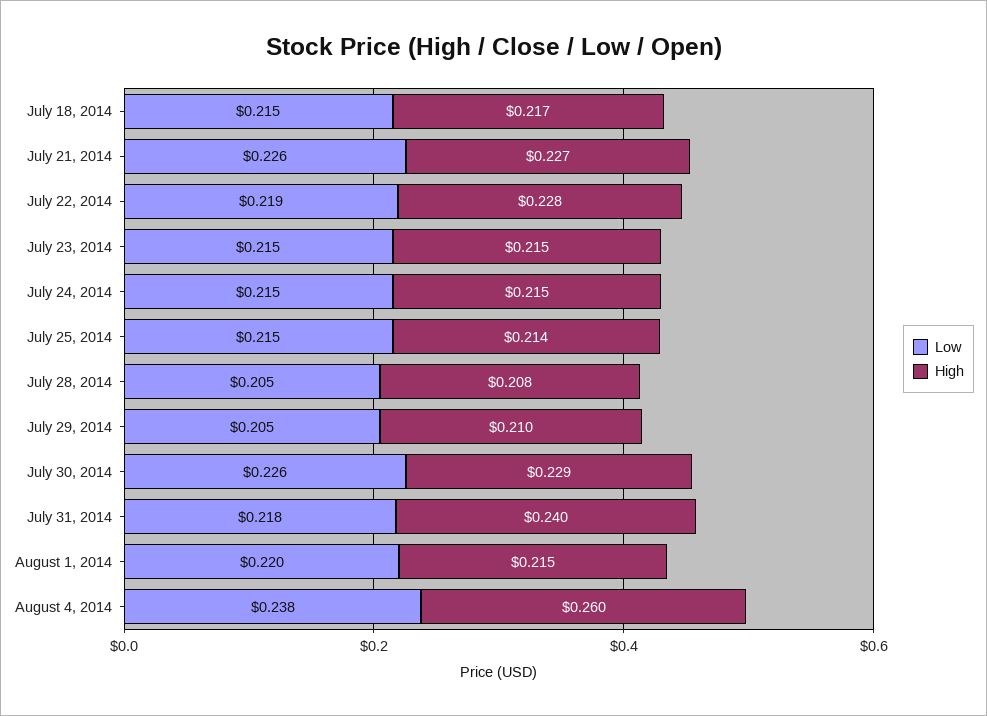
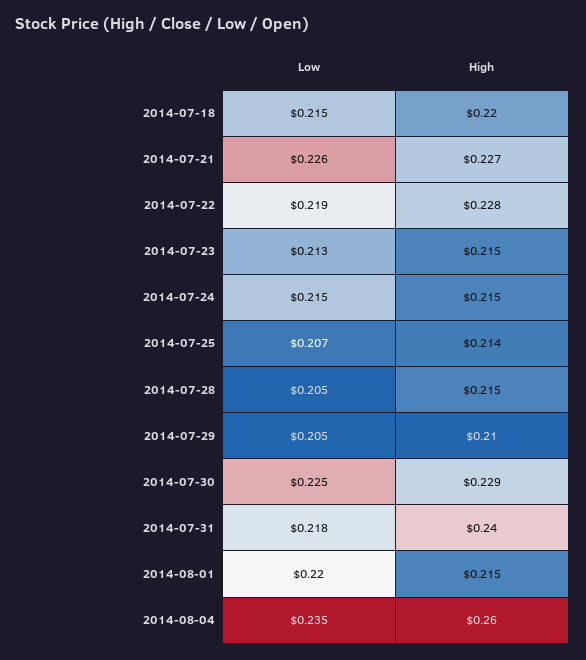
High, July 18, 2014: 0.217 -> 0.22
Low, July 23, 2014: 0.215 -> 0.213
Low, July 25, 2014: 0.215 -> 0.207
High, July 28, 2014: 0.208 -> 0.215
Low, July 30, 2014: 0.226 -> 0.225
Low, August 4, 2014: 0.238 -> 0.235

